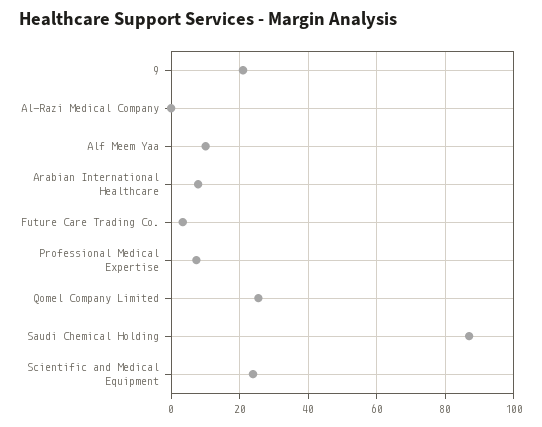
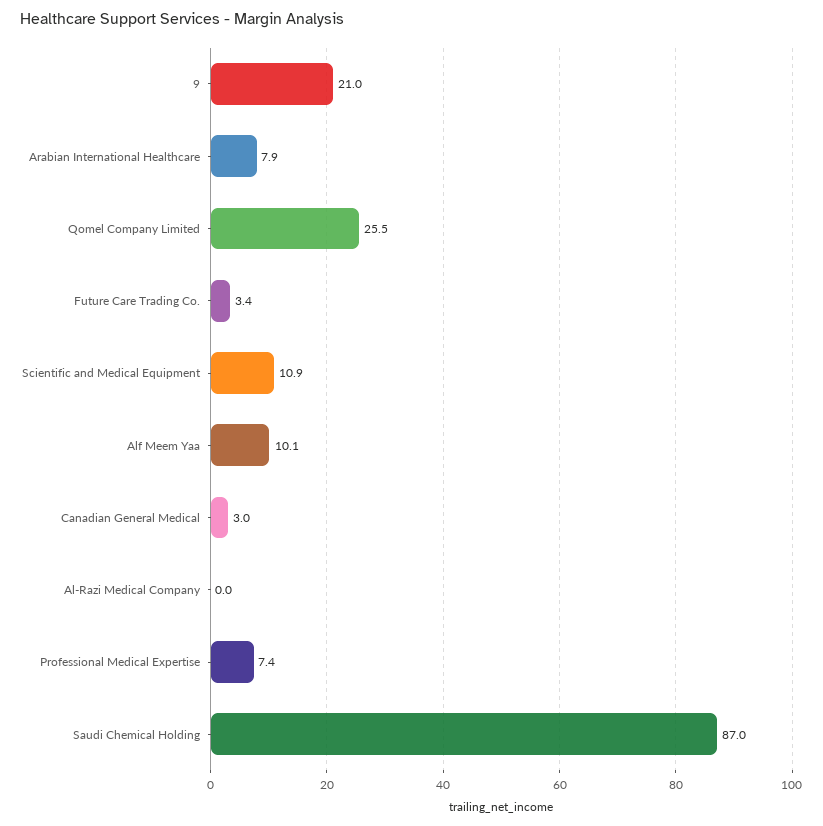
Scientific and Medical Equipment: 24 -> 10.9
Canadian General Medical: none -> 3

